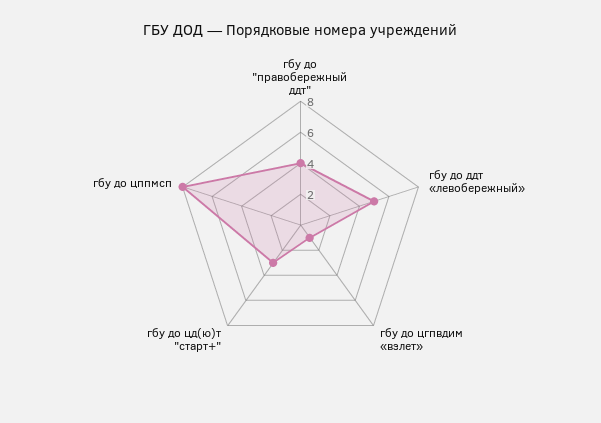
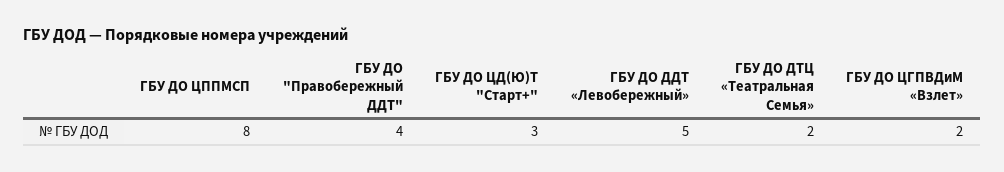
гбу до цгпвдим «взлет»: 1 -> 2
ГБУ ДО ДТЦ «Театральная Семья»: none -> 2

